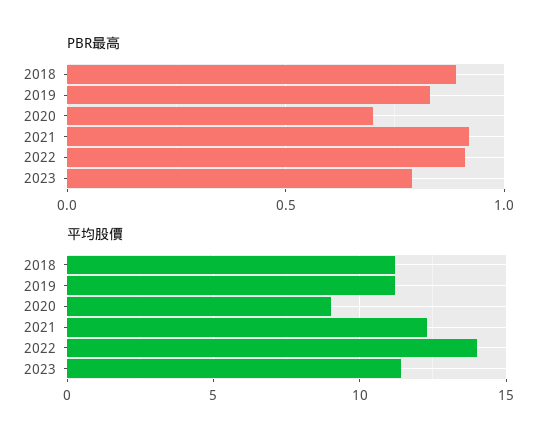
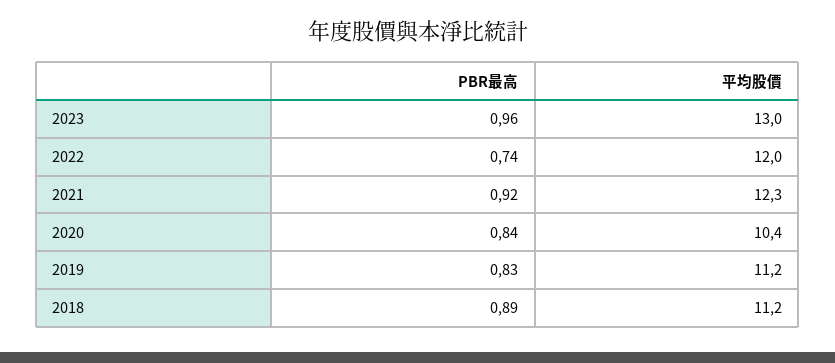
PBR最高, 2020: 0.7 -> 0.84
PBR最高, 2022: 0.9 -> 0.74
PBR最高, 2023: 0.8 -> 0.96
平均股價, 2020: 9 -> 10.4
平均股價, 2022: 14 -> 12
平均股價, 2023: 11.5 -> 13

